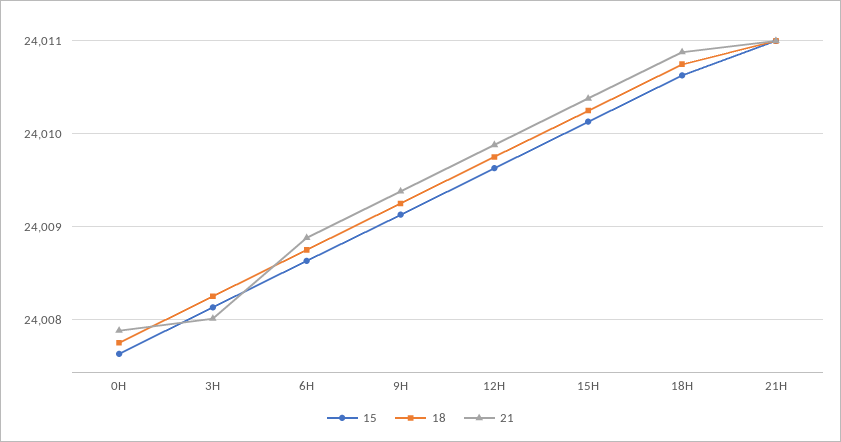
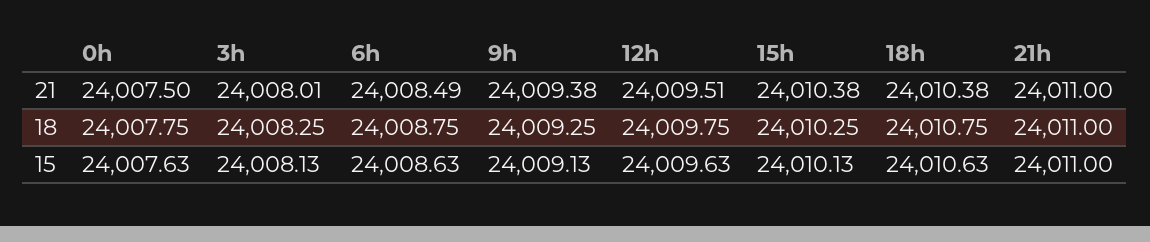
21, 0H: 24007.9 -> 24007.5
21, 6H: 24008.9 -> 24008.49
21, 12H: 24009.9 -> 24009.51
21, 18H: 24010.9 -> 24010.38

